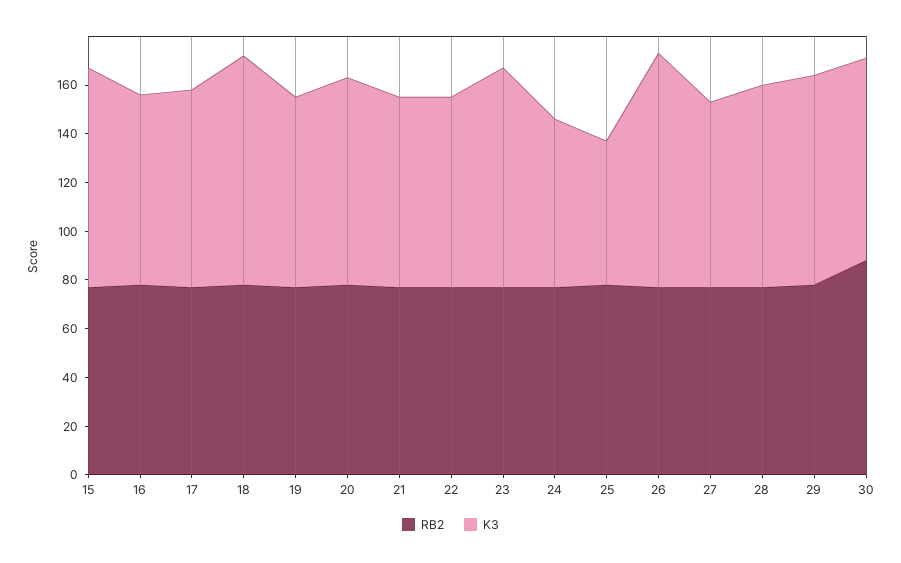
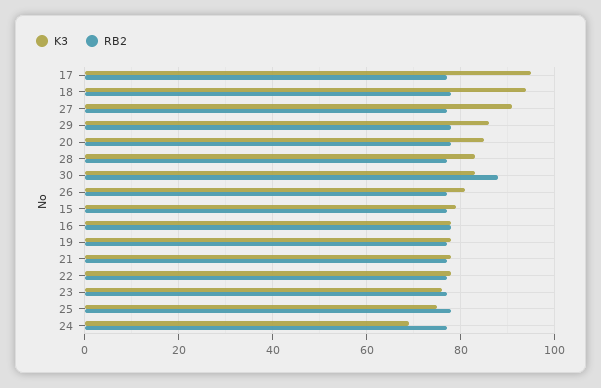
K3, 15: 90 -> 80
K3, 17: 80 -> 95
K3, 23: 90 -> 75
K3, 25: 60 -> 75
K3, 26: 95 -> 80
K3, 27: 75 -> 90

